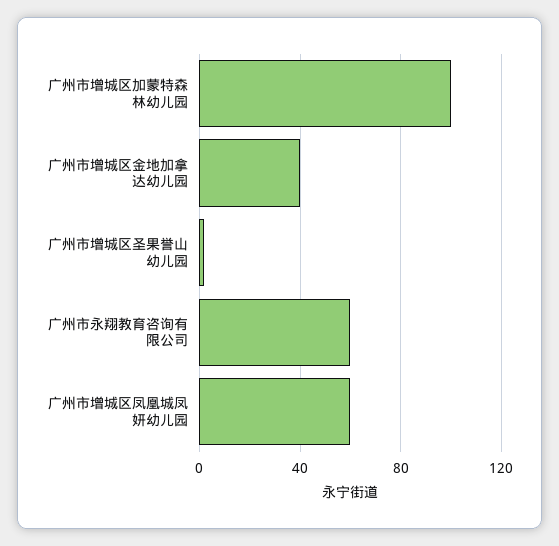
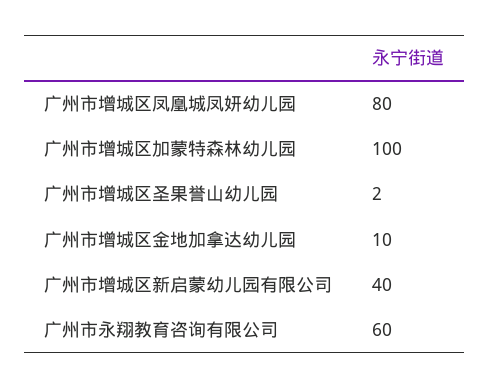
广州市增城区金地加拿达幼儿园: 40 -> 10
广州市增城区凤凰城凤妍幼儿园: 60 -> 80
广州市增城区新启蒙幼儿园有限公司: none -> 40

